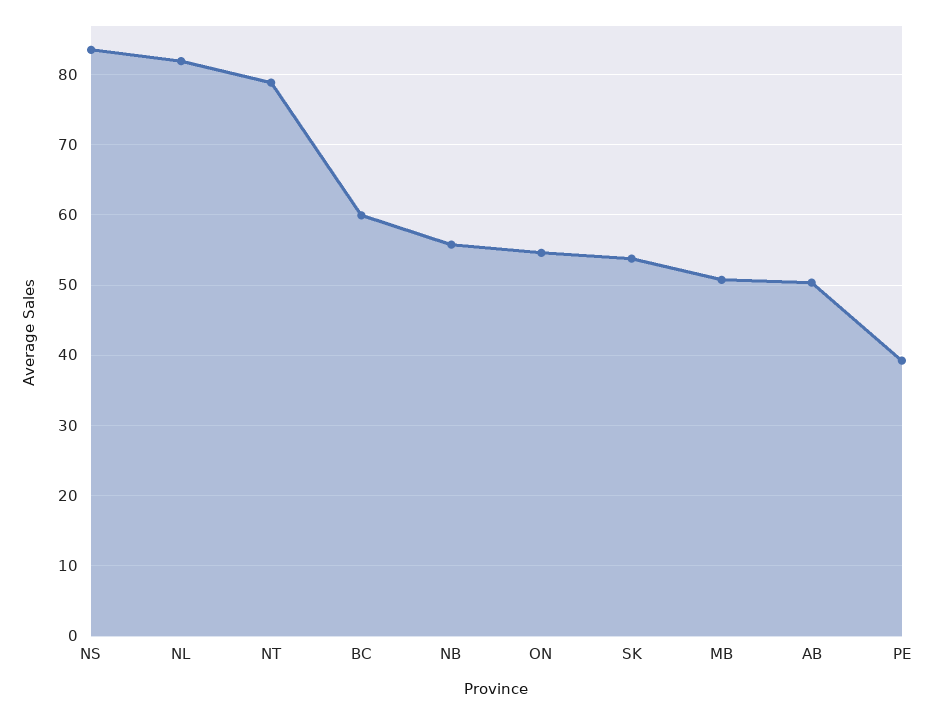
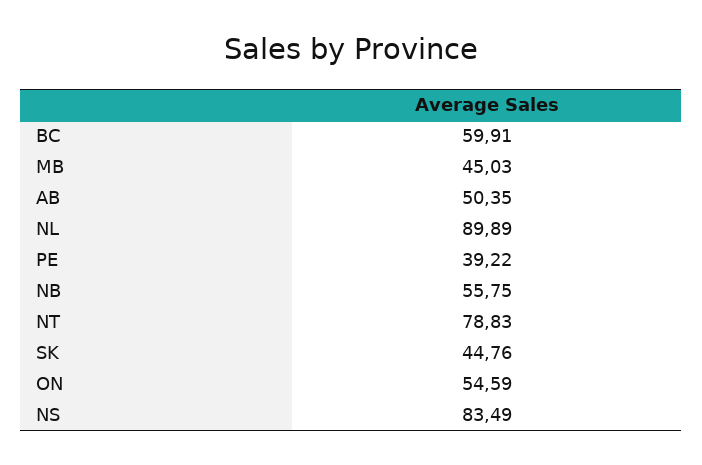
NL: 82 -> 89.89
SK: 54 -> 44.76
MB: 51 -> 45.03

